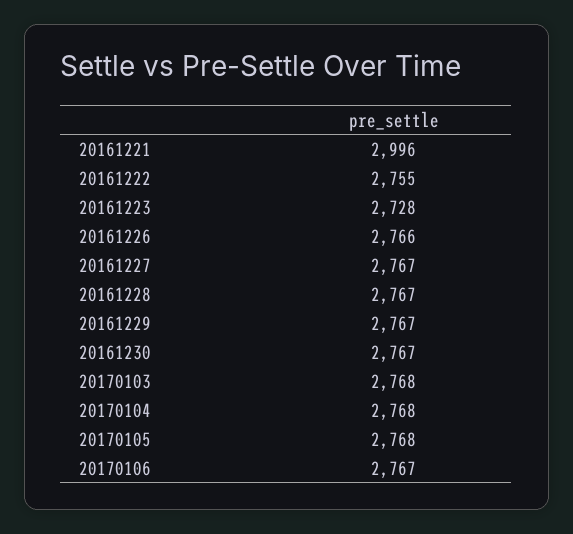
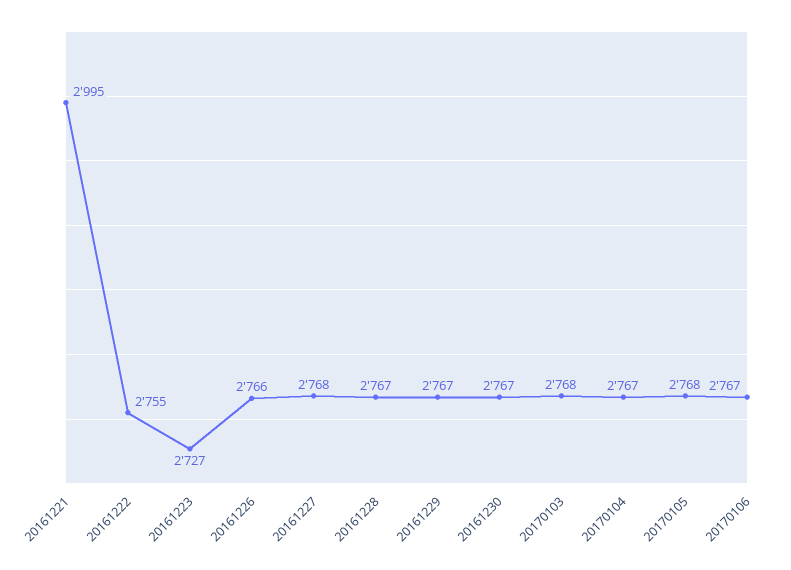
20161221: 2996 -> 2995
20161223: 2728 -> 2727
20161227: 2767 -> 2768
20170104: 2768 -> 2767

